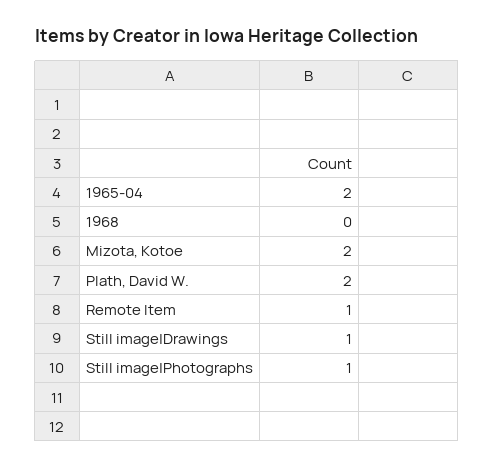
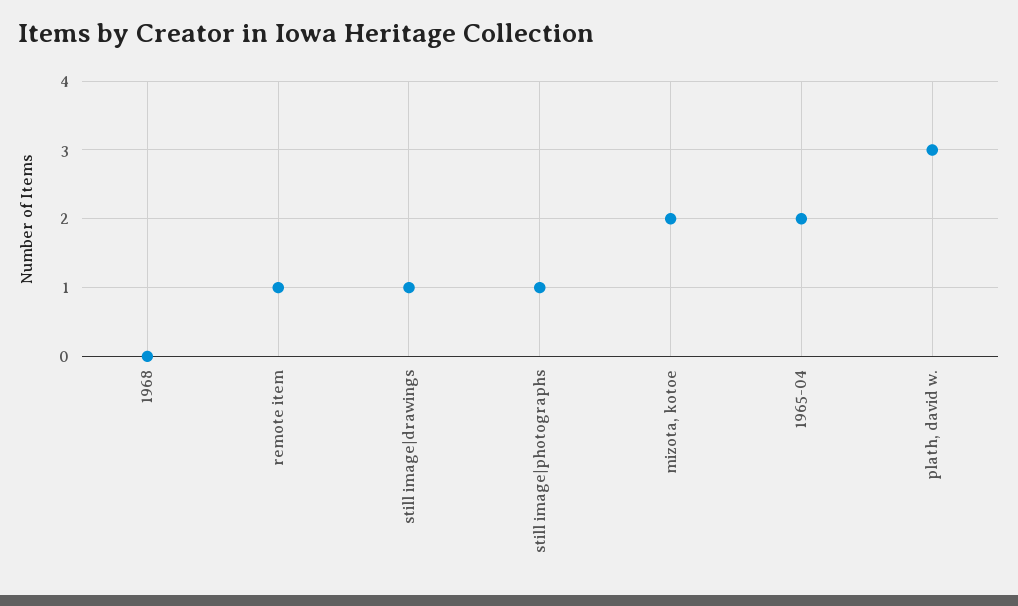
Plath, David W.: 2 -> 3

